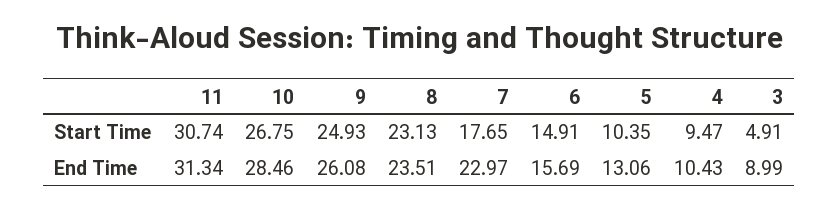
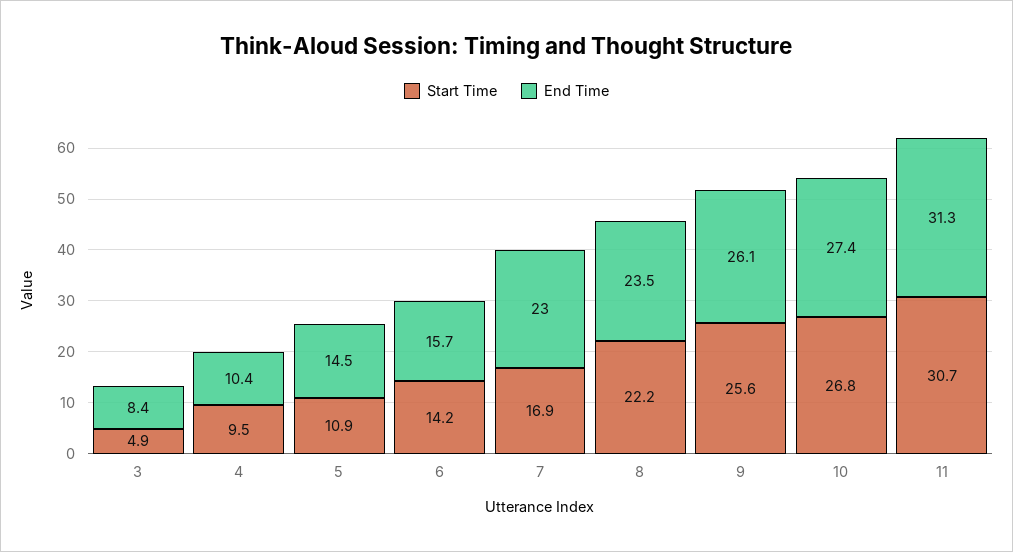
Start Time, 9: 24.93 -> 25.6
Start Time, 8: 23.13 -> 22.2
Start Time, 7: 17.65 -> 16.9
Start Time, 6: 14.91 -> 14.2
Start Time, 5: 10.35 -> 10.9
End Time, 10: 28.46 -> 27.4
End Time, 5: 13.06 -> 14.5
End Time, 3: 8.99 -> 8.4

